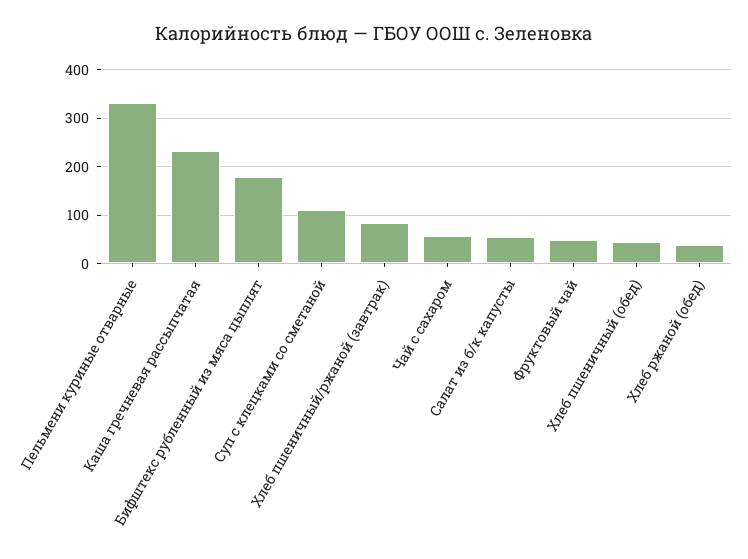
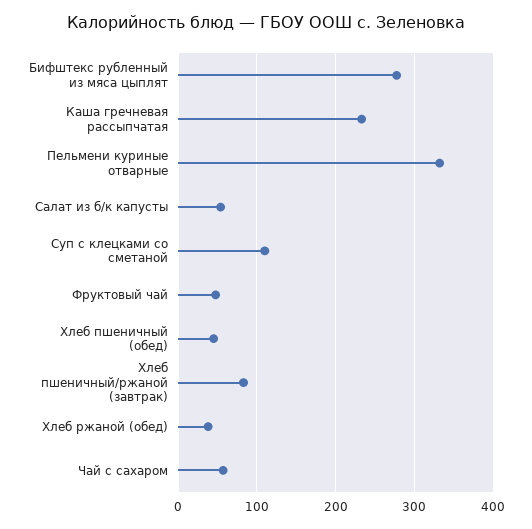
Бифштекс рубленный из мяса цыплят: 180 -> 280

